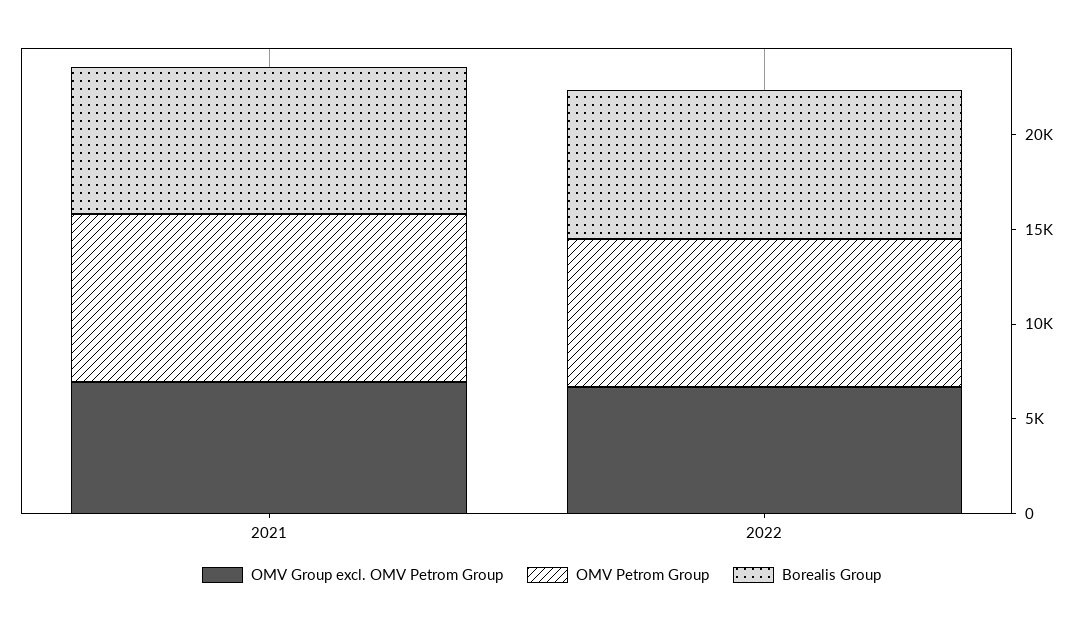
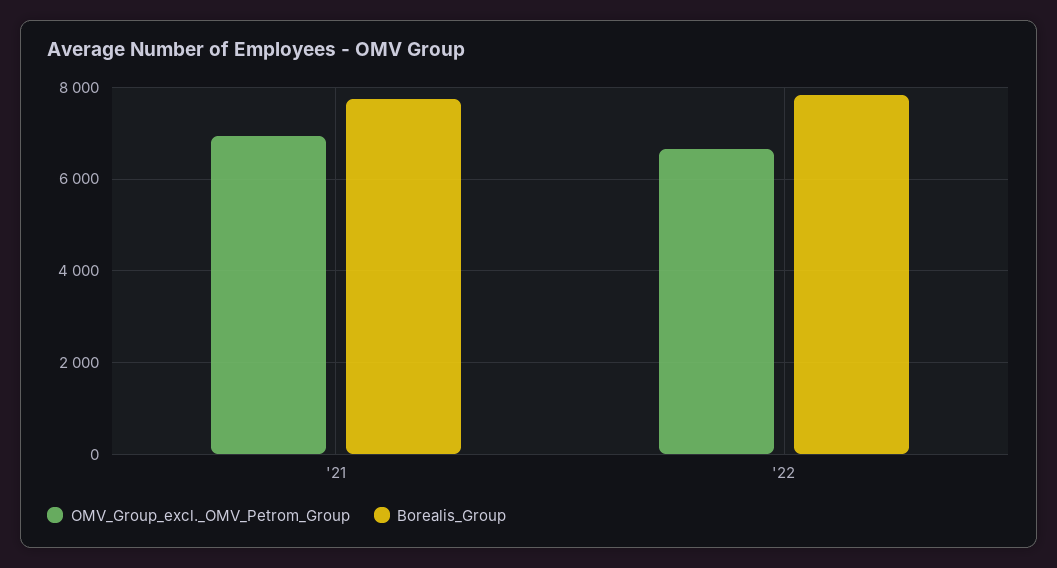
OMV Petrom Group, 2021: 9000 -> none
OMV Petrom Group, 2022: 8000 -> none

